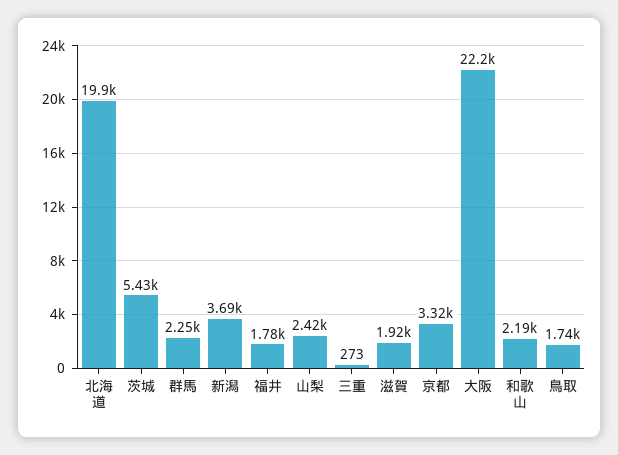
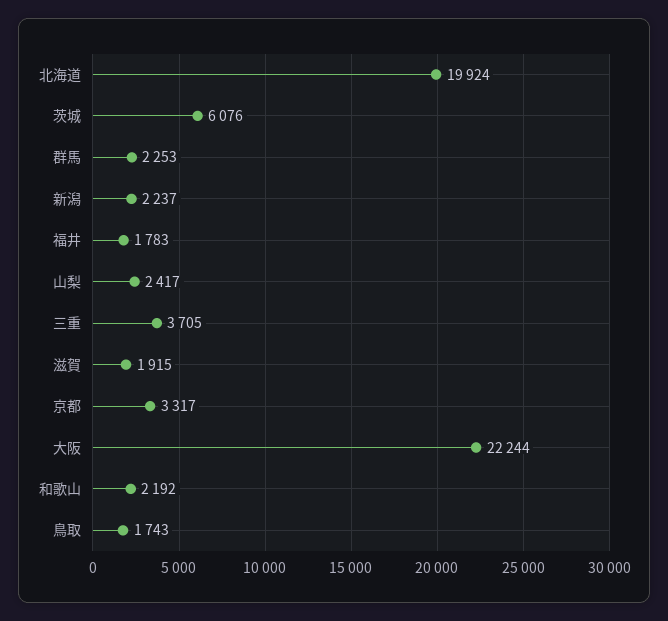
茨城: 5430 -> 6076
新潟: 3690 -> 2237
三重: 273 -> 3705

